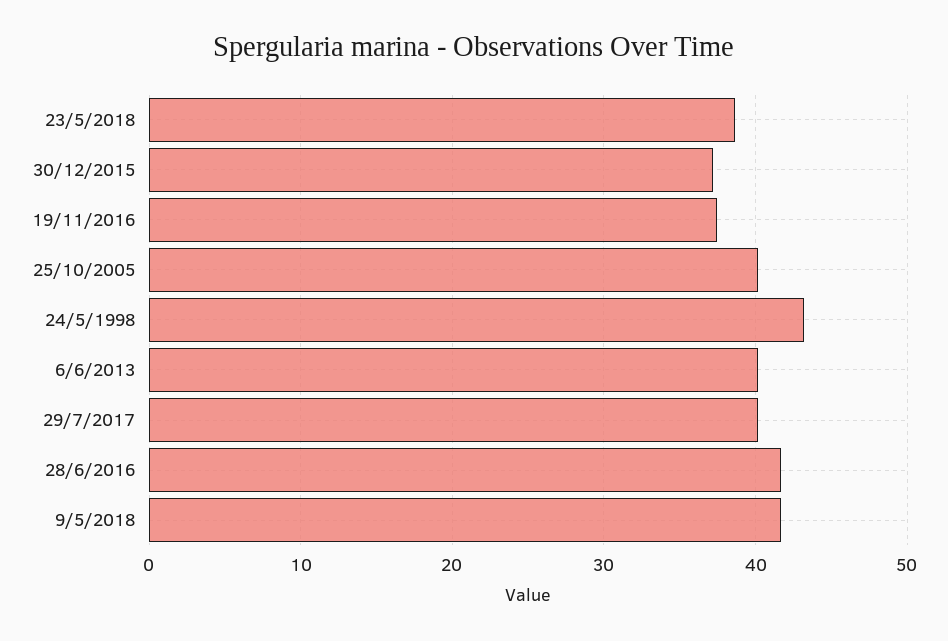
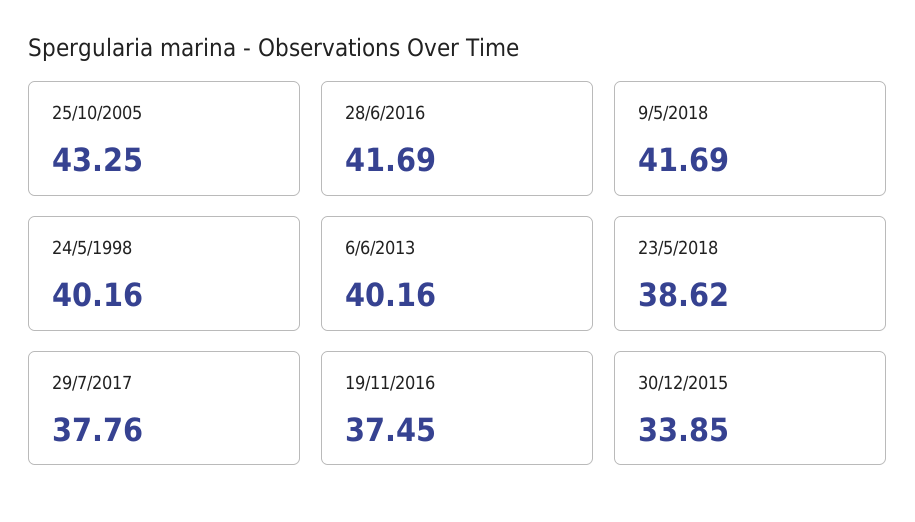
30/12/2015: 37 -> 33.85
25/10/2005: 40 -> 43.25
24/5/1998: 43 -> 40.16
29/7/2017: 40 -> 37.76

